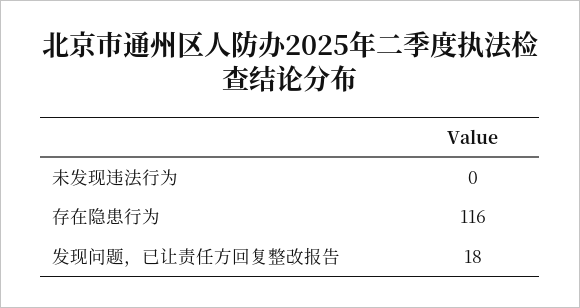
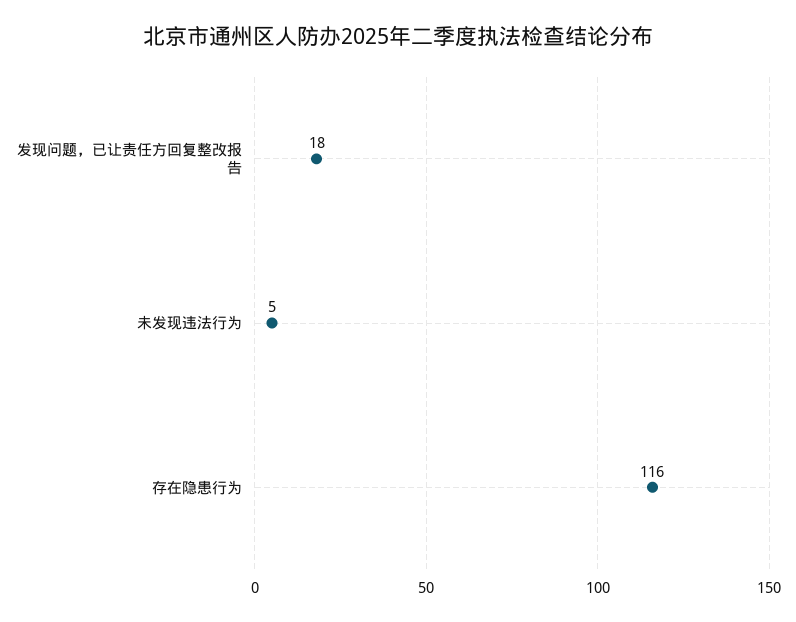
未发现违法行为: 0 -> 5

